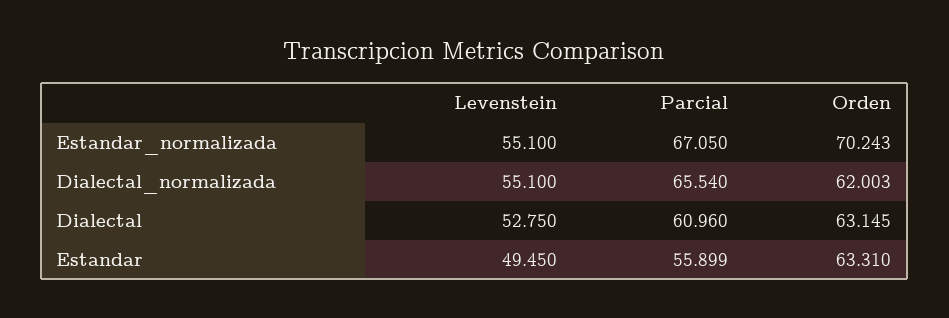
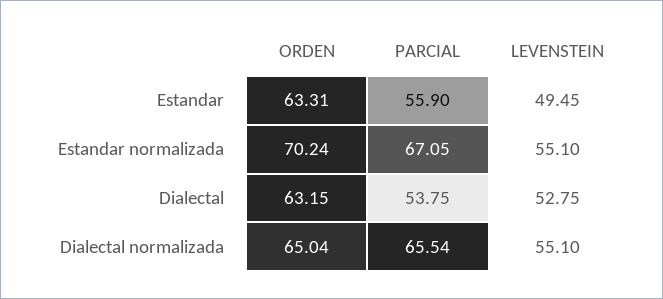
Orden, Dialectal_normalizada: 62.003 -> 65.04
Parcial, Dialectal: 60.96 -> 53.75

